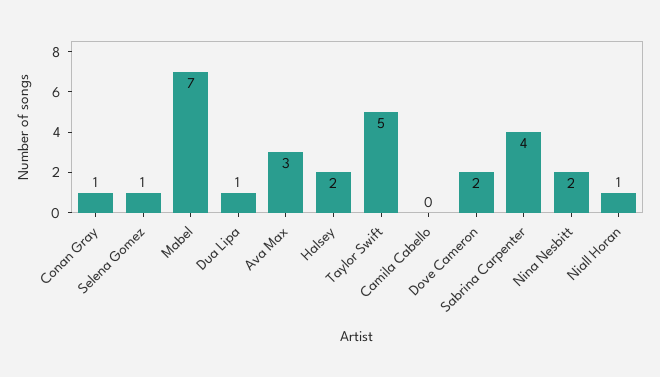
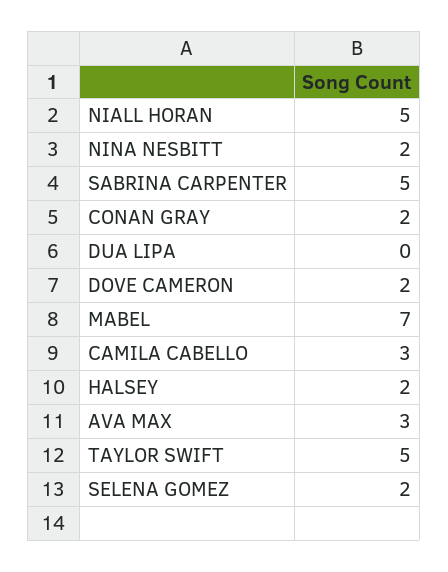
Conan Gray: 1 -> 2
Selena Gomez: 1 -> 2
Dua Lipa: 1 -> 0
Camila Cabello: 0 -> 3
Sabrina Carpenter: 4 -> 5
Niall Horan: 1 -> 5

